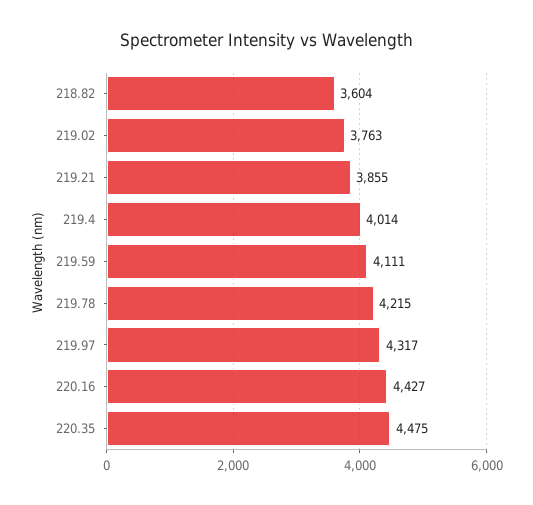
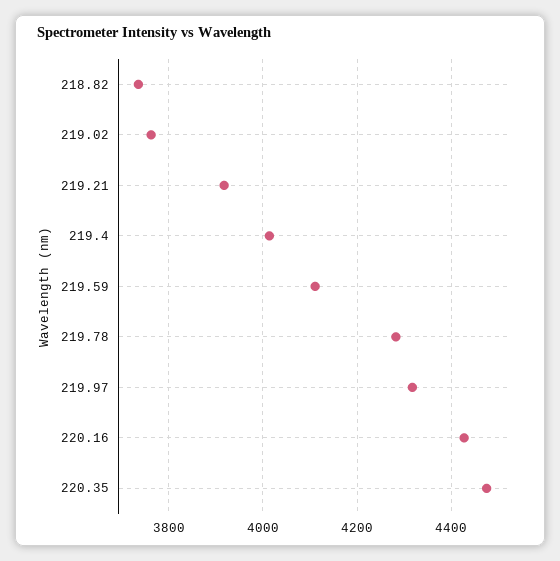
218.82: 3604 -> 3740
219.21: 3855 -> 3920
219.78: 4215 -> 4280

